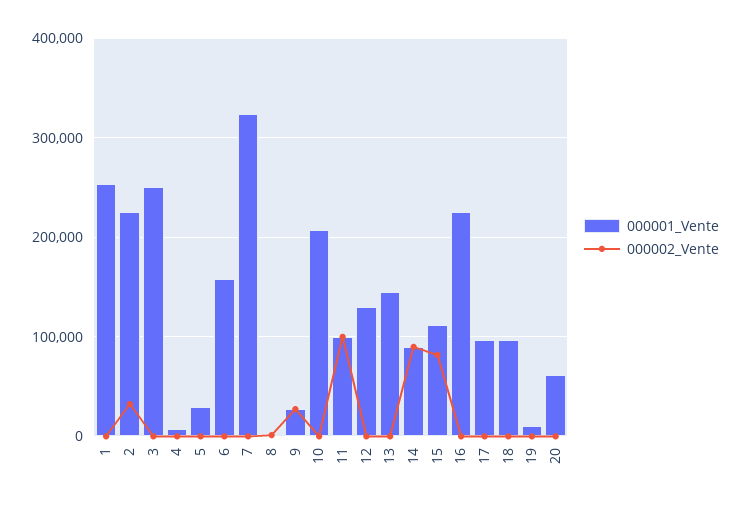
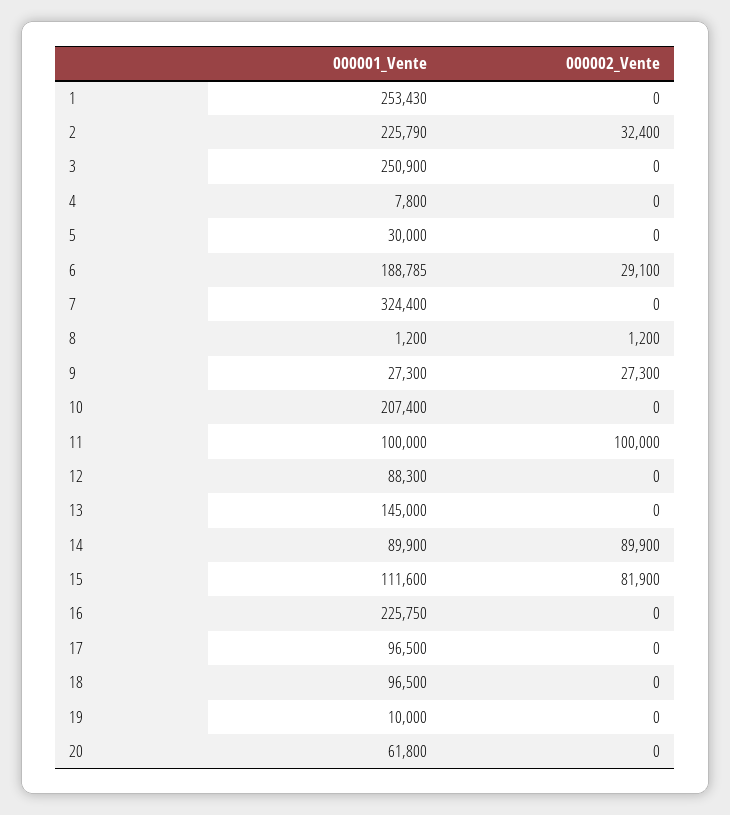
000001_Vente, 6: 160000 -> 188785
000002_Vente, 6: 0 -> 29100
000001_Vente, 12: 130000 -> 88300

